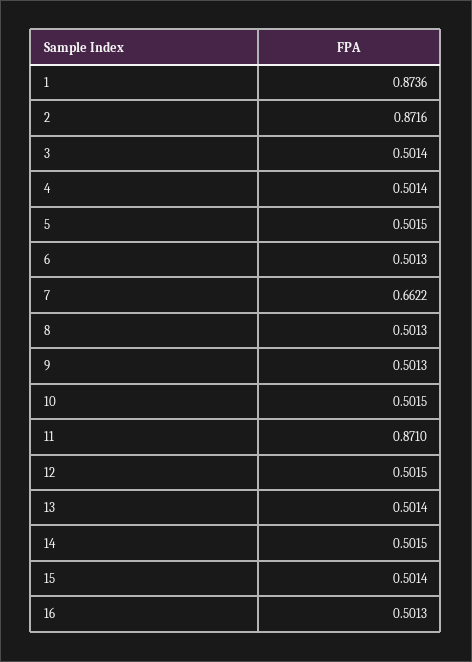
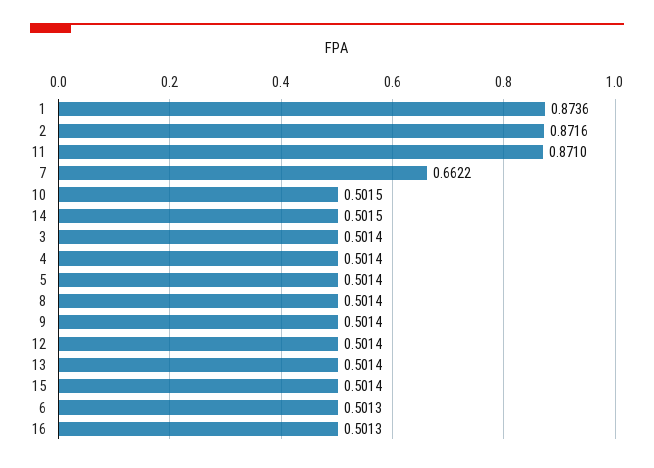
5: 0.5015 -> 0.5014
8: 0.5013 -> 0.5014
9: 0.5013 -> 0.5014
12: 0.5015 -> 0.5014

